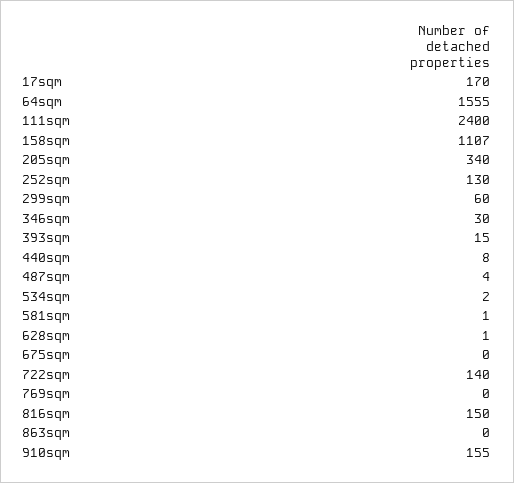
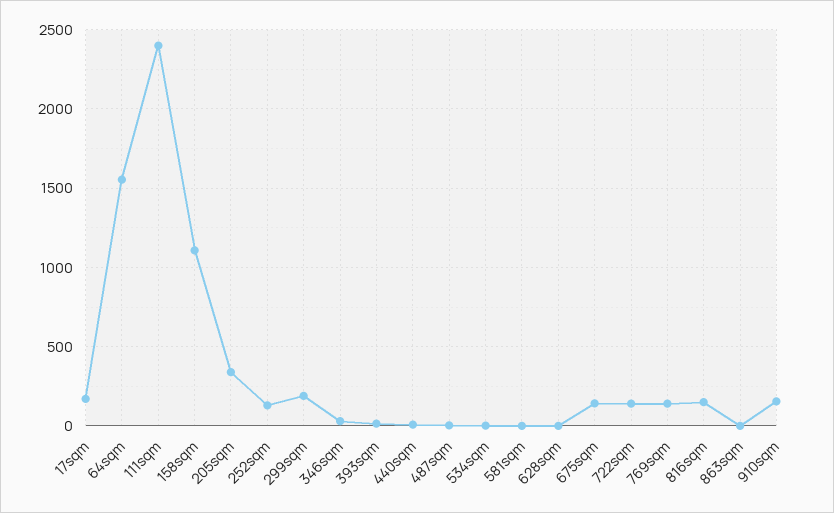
299sqm: 60 -> 200
675sqm: 0 -> 150
769sqm: 0 -> 150

